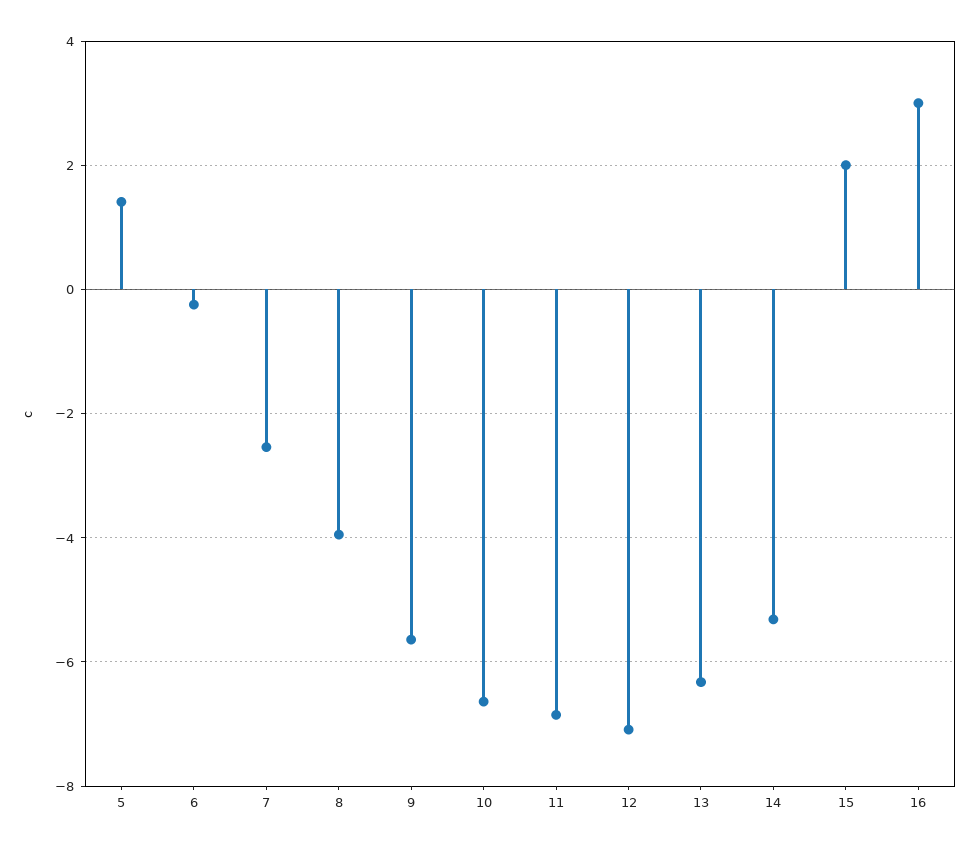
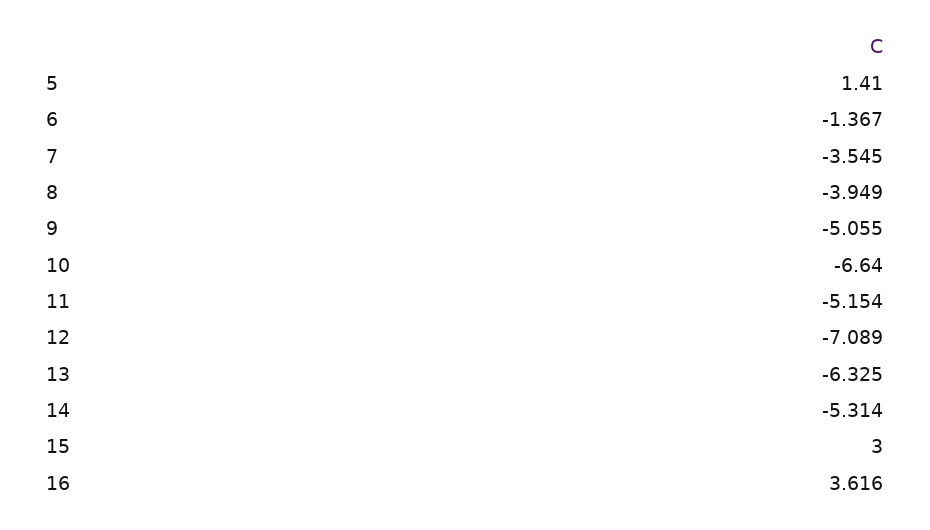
6: -0.2 -> -1.367
7: -2.6 -> -3.545
9: -5.6 -> -5.055
11: -6.8 -> -5.154
15: 2 -> 3
16: 3 -> 3.616

